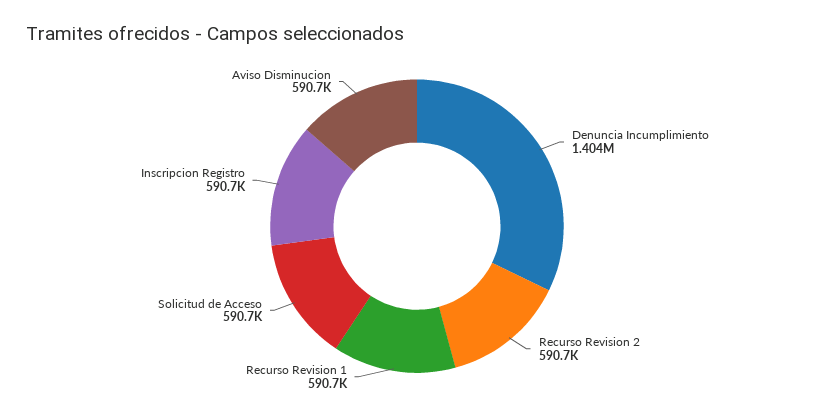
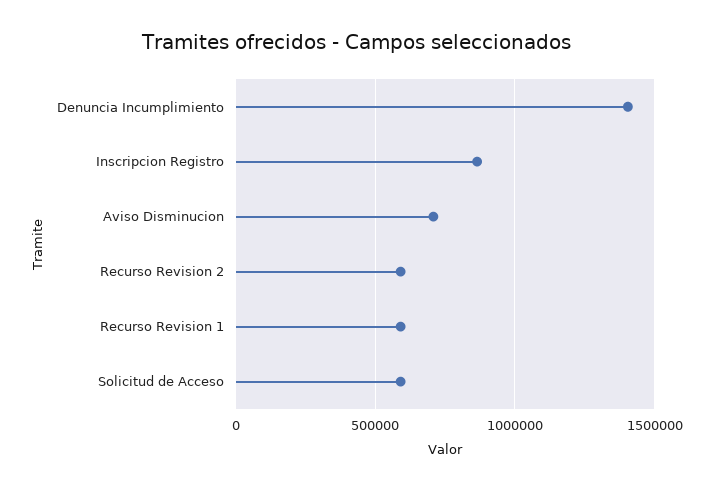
Inscripcion Registro: 590700 -> 850000
Aviso Disminucion: 590700 -> 700000

